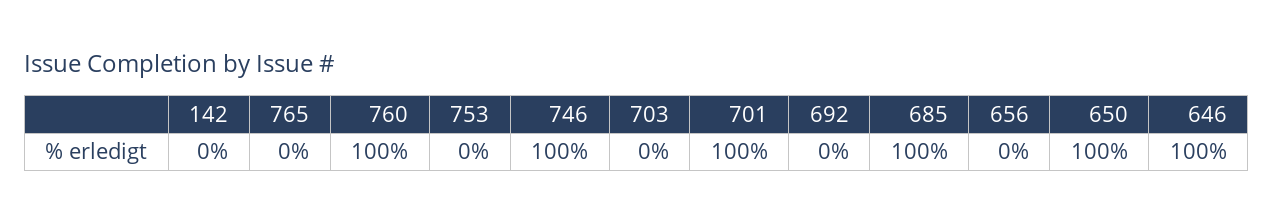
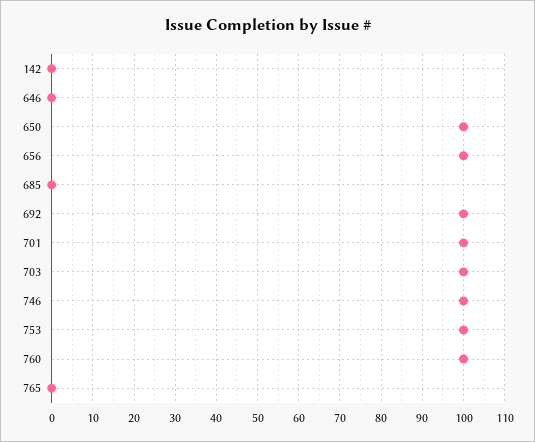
753: 0 -> 100
703: 0 -> 100
692: 0 -> 100
685: 100 -> 0
656: 0 -> 100
646: 100 -> 0

